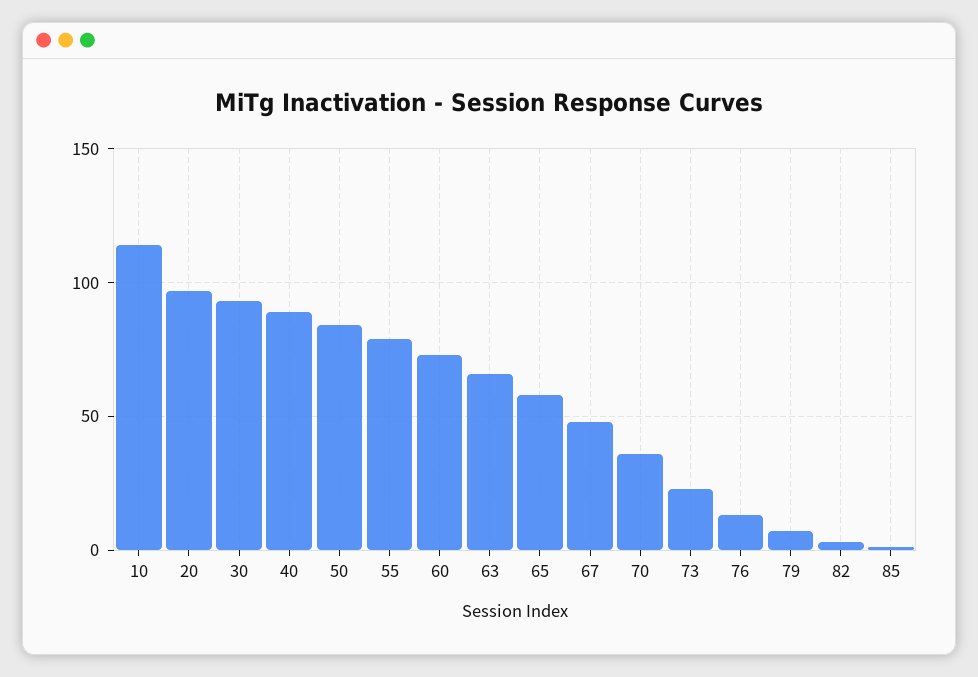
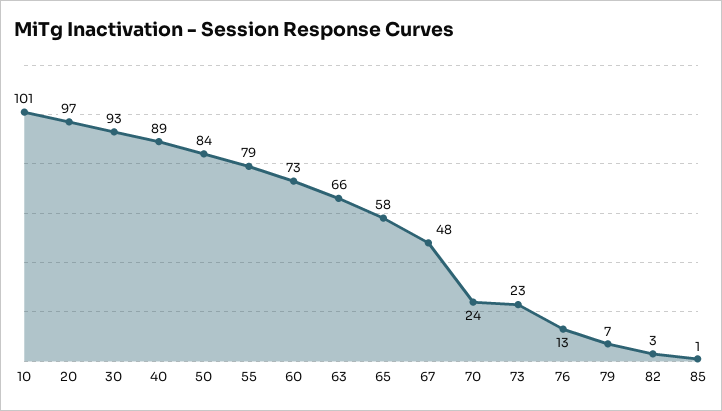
10: 115 -> 101
70: 35 -> 24

